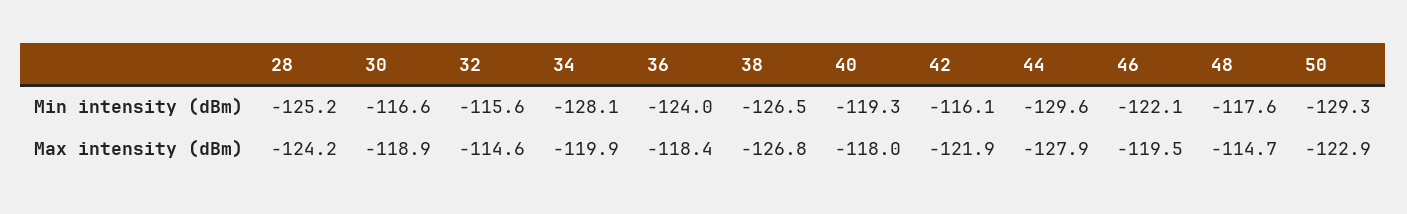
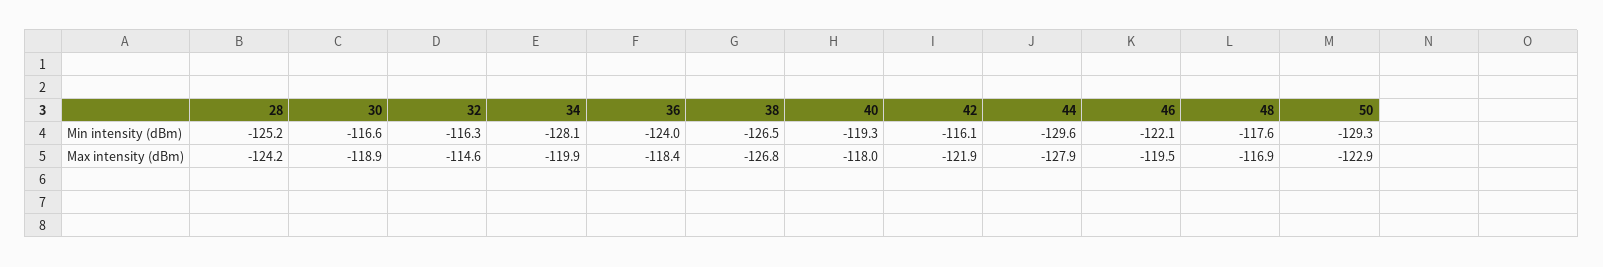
32, Min intensity (dBm): -115.6 -> -116.3
48, Max intensity (dBm): -114.7 -> -116.9

